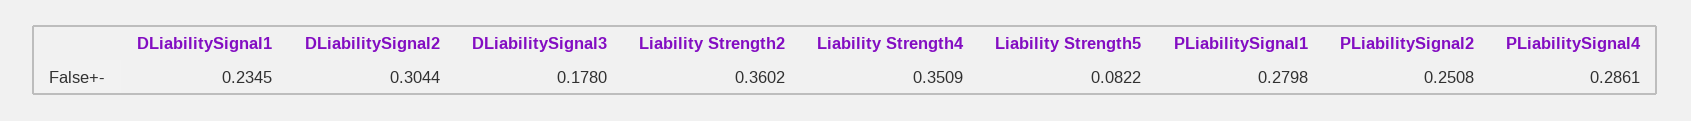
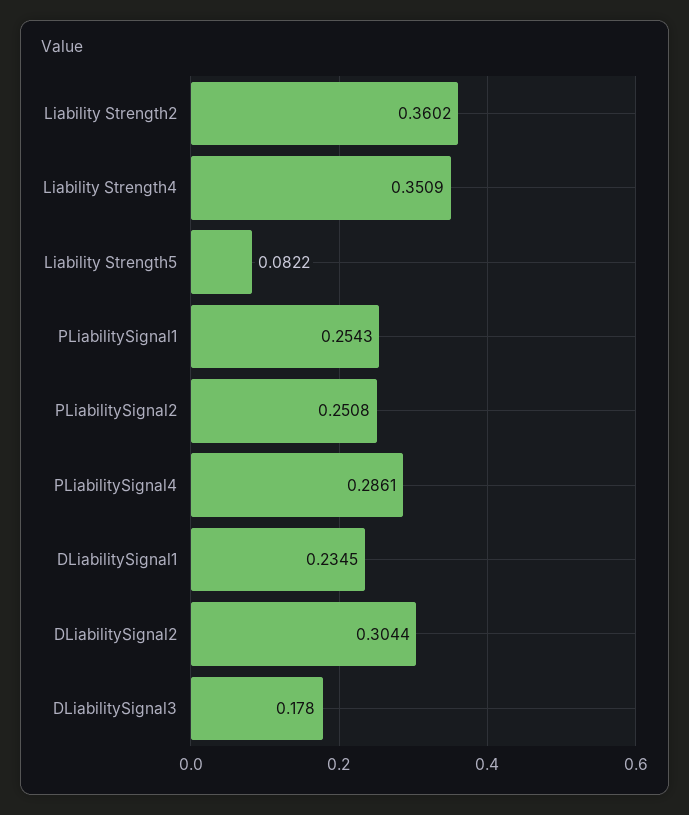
PLiabilitySignal1: 0.2798 -> 0.2543

